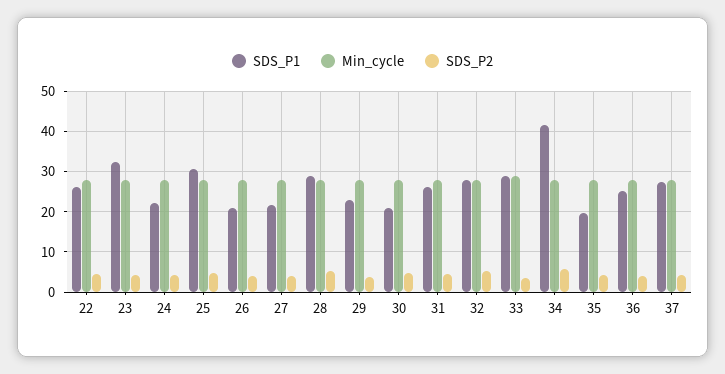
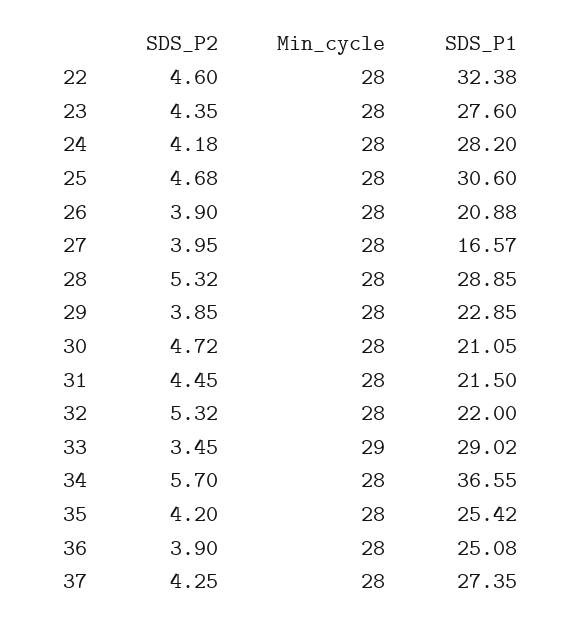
SDS_P1, 22: 26 -> 32.38
SDS_P1, 23: 32 -> 27.6
SDS_P1, 24: 22 -> 28.2
SDS_P1, 27: 22 -> 16.57
SDS_P1, 31: 26 -> 21.5
SDS_P1, 32: 28 -> 22
SDS_P1, 34: 42 -> 36.55
SDS_P1, 35: 20 -> 25.42

